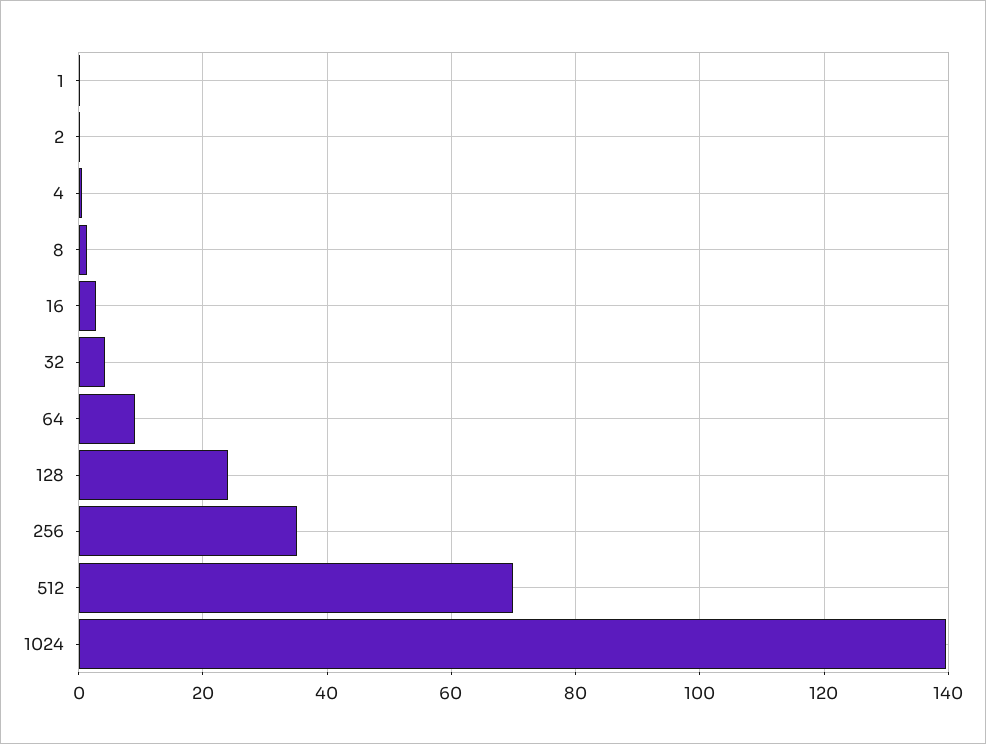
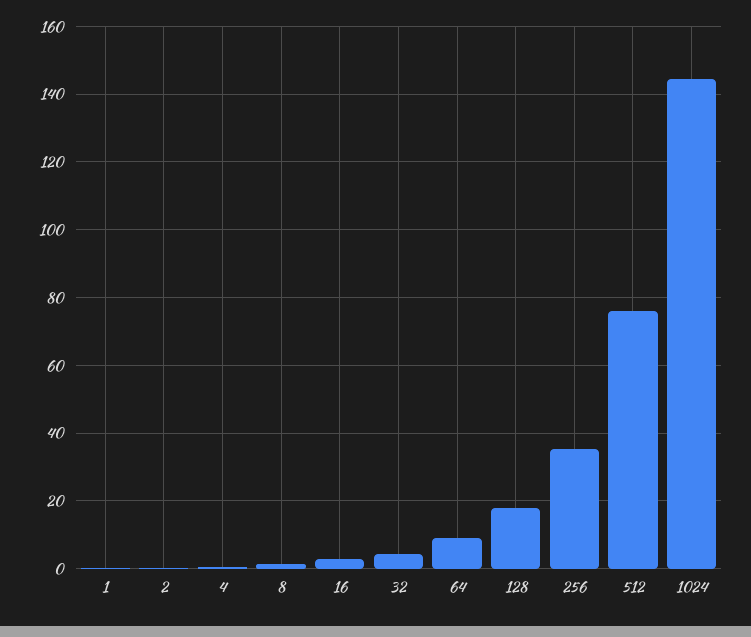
128: 24 -> 18
512: 70 -> 76
1024: 140 -> 144

